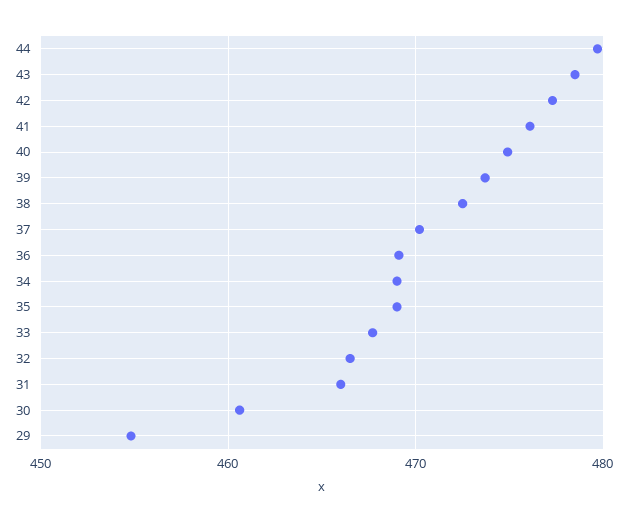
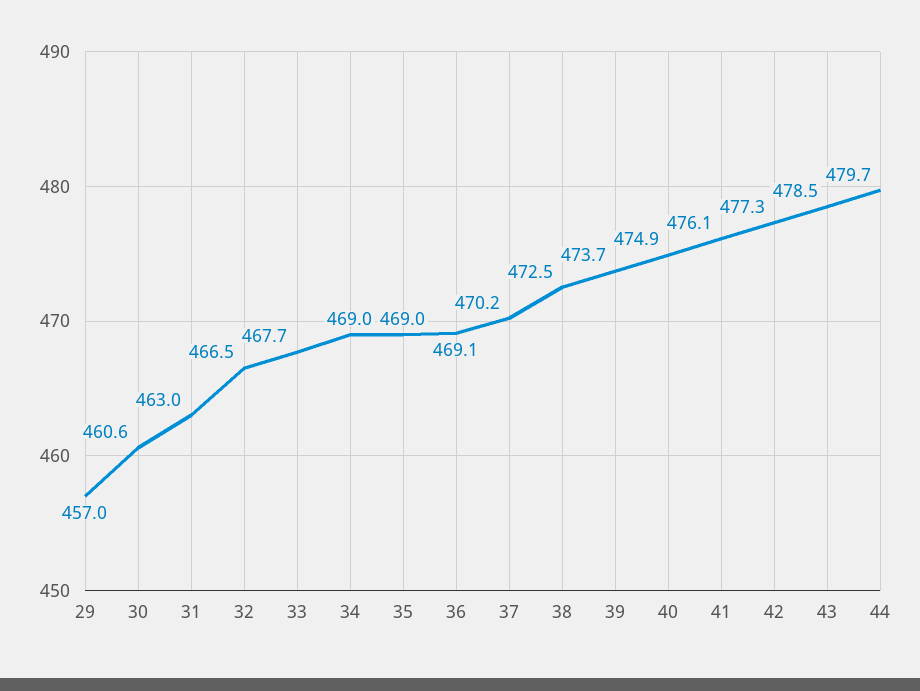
31: 466 -> 463
29: 455 -> 457

